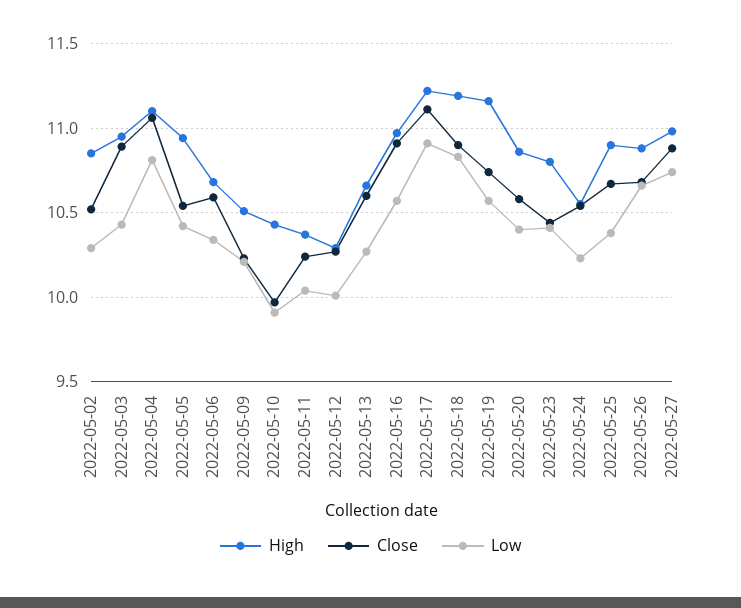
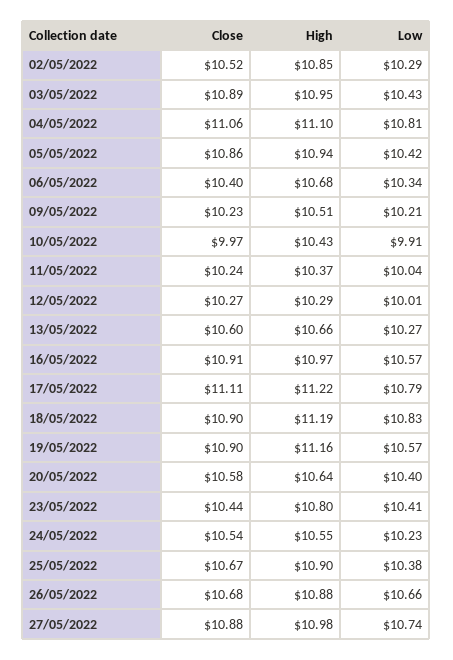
Close, 2022-05-05: 10.55 -> 10.86
Close, 2022-05-06: 10.6 -> 10.4
Low, 2022-05-17: 10.9 -> 10.79
Close, 2022-05-19: 10.75 -> 10.9
High, 2022-05-20: 10.85 -> 10.64

